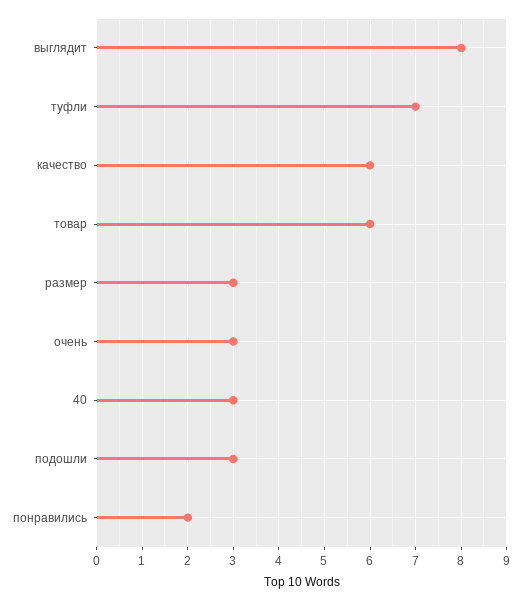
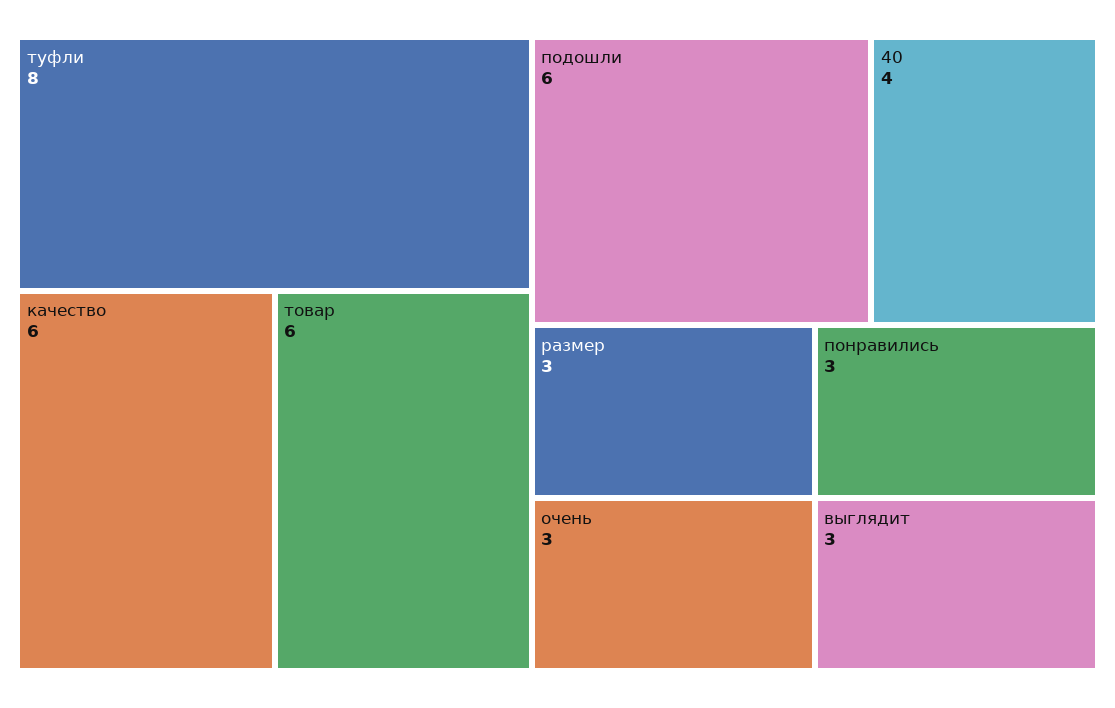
выглядит: 8 -> 3
туфли: 7 -> 8
40: 3 -> 4
подошли: 3 -> 6
понравились: 2 -> 3

